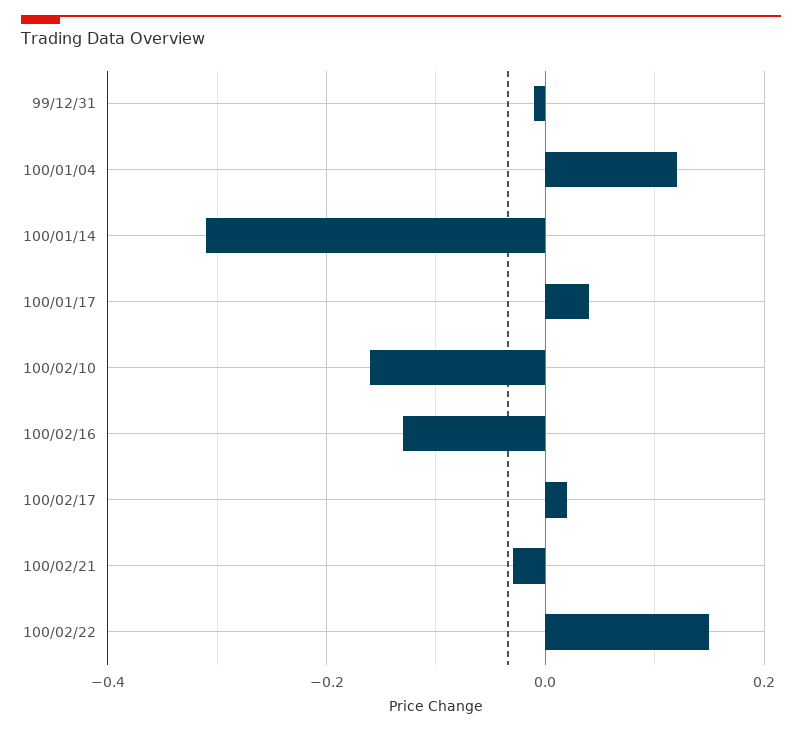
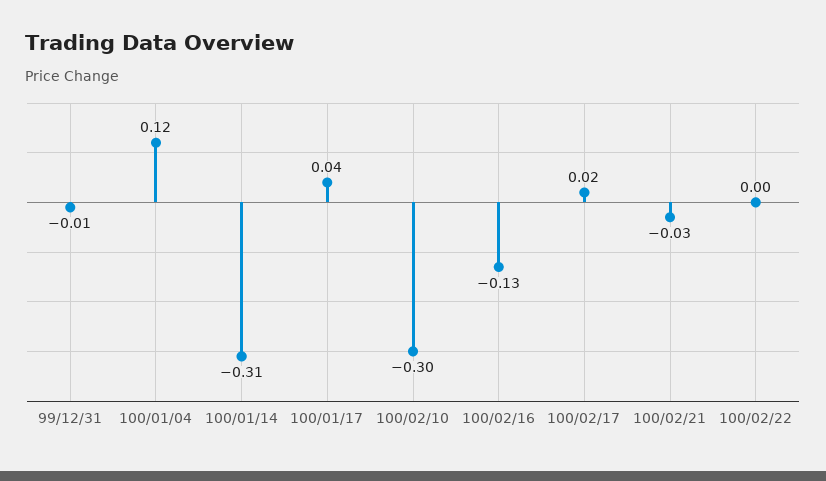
100/02/10: -0.15 -> -0.3
100/02/22: 0.15 -> 0

